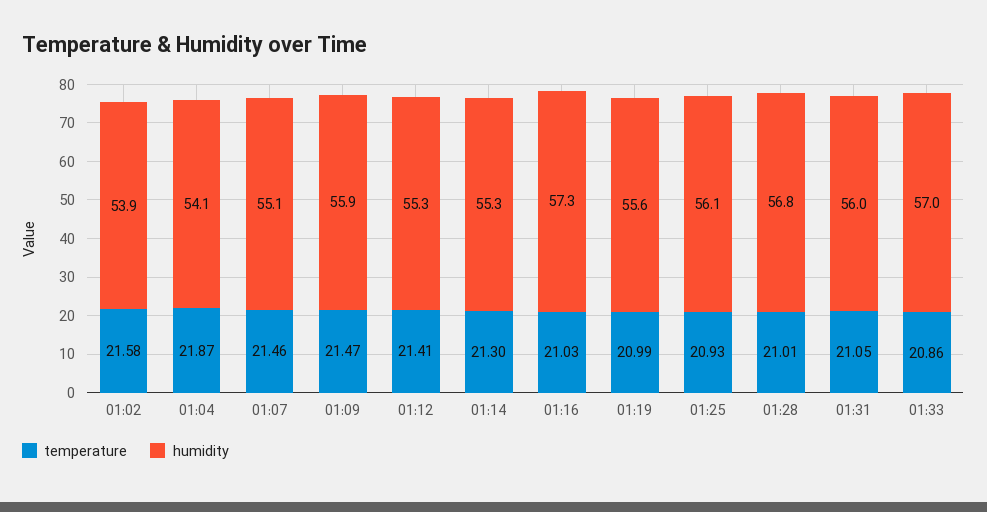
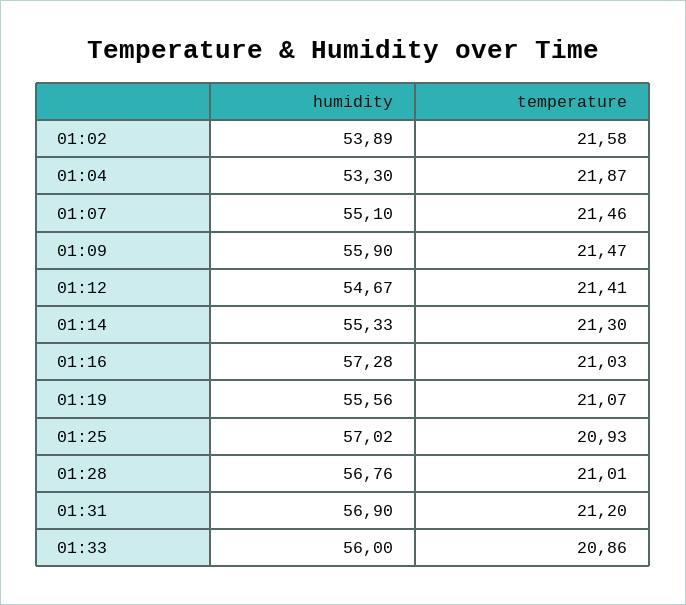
humidity, 01:04: 54.1 -> 53.3
humidity, 01:12: 55.3 -> 54.67
temperature, 01:19: 20.99 -> 21.07
humidity, 01:25: 56.1 -> 57.02
temperature, 01:31: 21.05 -> 21.2
humidity, 01:31: 56 -> 56.9
humidity, 01:33: 57 -> 56

